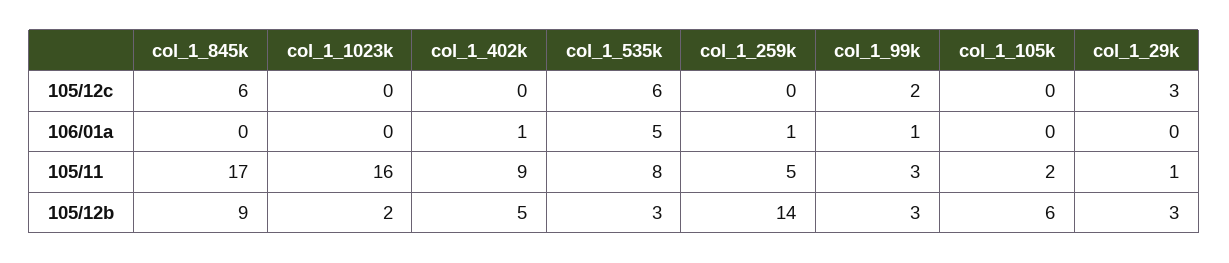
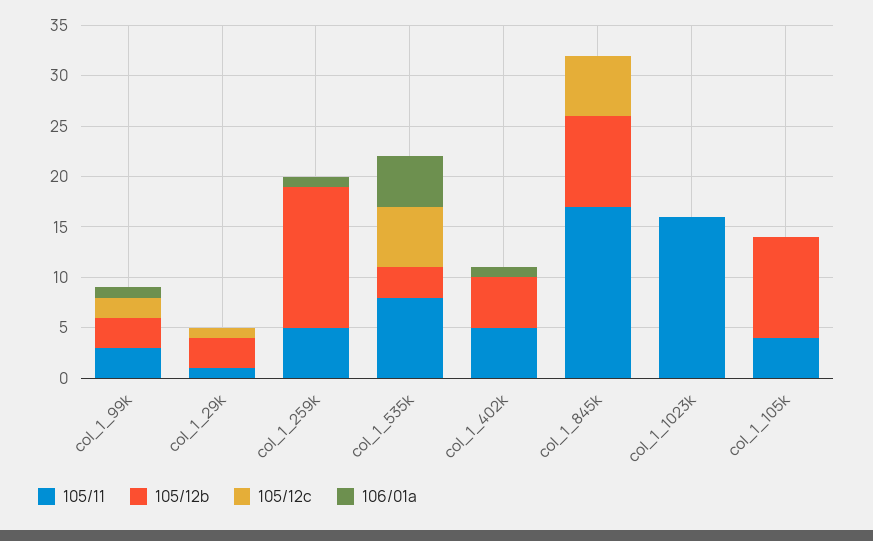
105/12c, col_1_29k: 3 -> 1
105/11, col_1_402k: 9 -> 5
105/11, col_1_105k: 2 -> 4
105/12b, col_1_1023k: 2 -> 0
105/12b, col_1_105k: 6 -> 10

